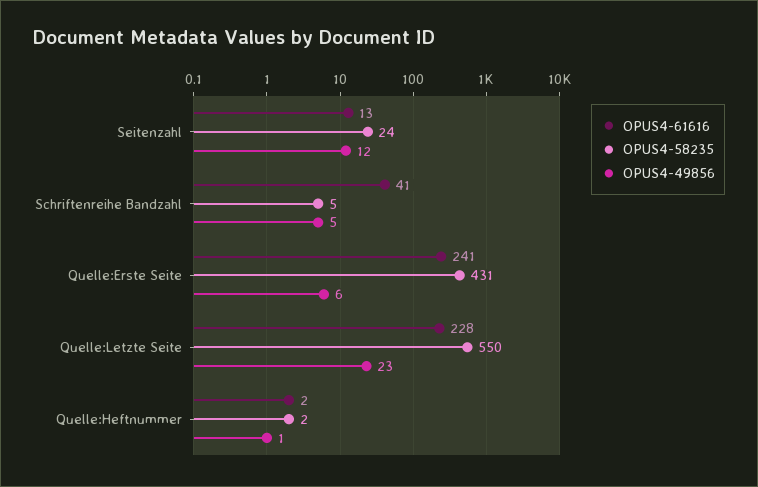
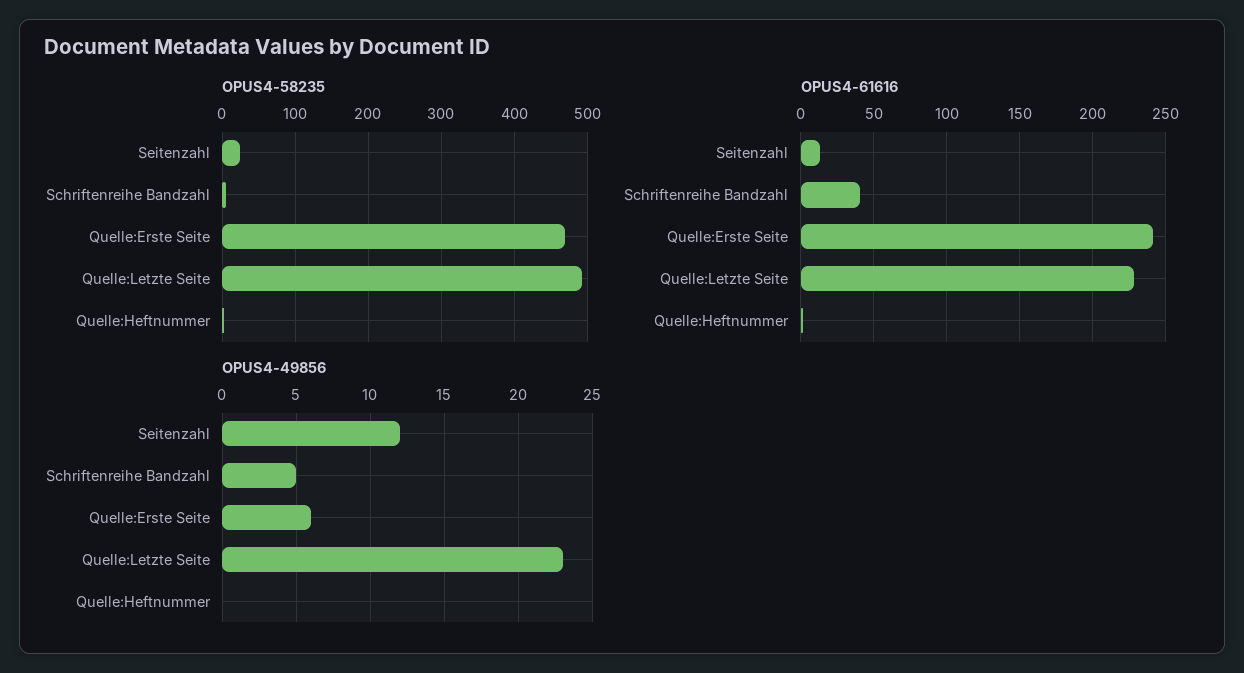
OPUS4-58235, Quelle:Erste Seite: 431 -> 470
OPUS4-58235, Quelle:Letzte Seite: 550 -> 490
OPUS4-49856, Quelle:Heftnummer: 1 -> 0

